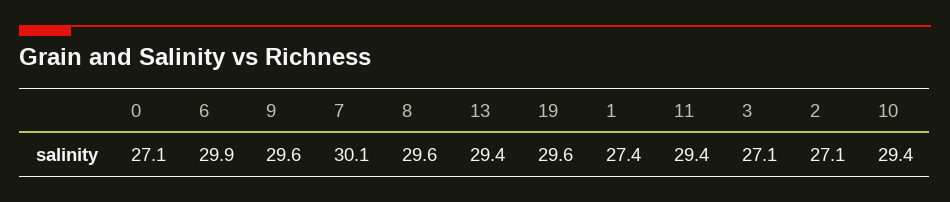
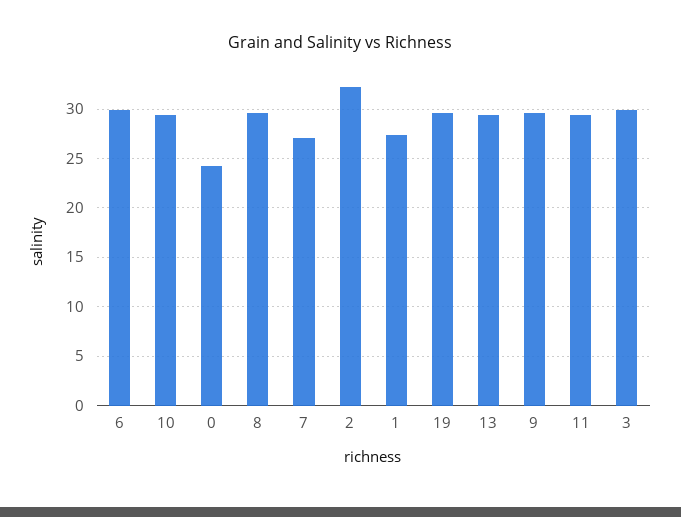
0: 27.1 -> 24
7: 30.1 -> 27
3: 27.1 -> 30
2: 27.1 -> 32

